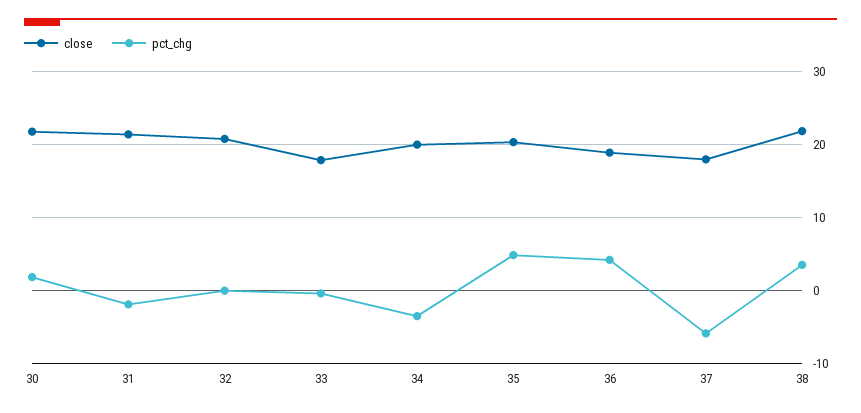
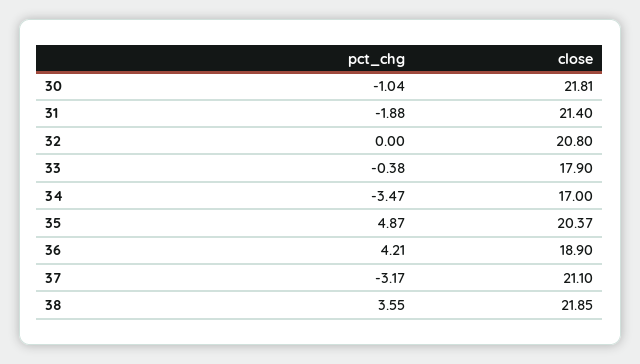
pct_chg, 30: 2 -> -1.04
close, 34: 20 -> 17
close, 37: 18 -> 21.1
pct_chg, 37: -6 -> -3.17

